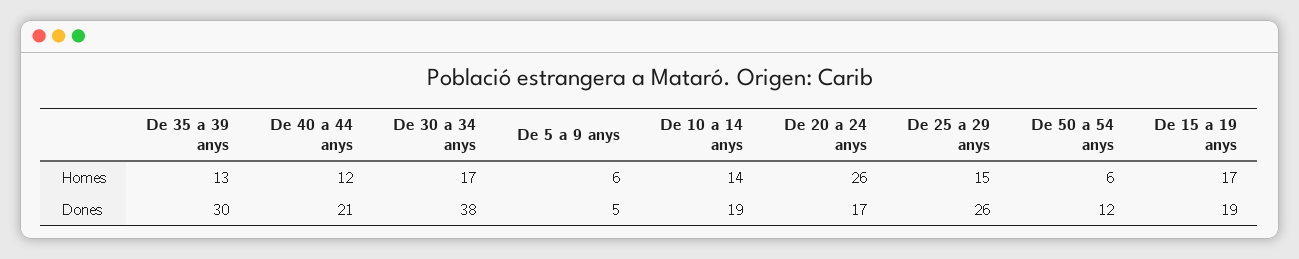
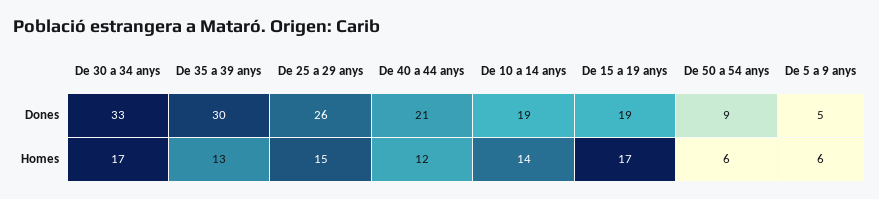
De 20 a 24 anys, Homes: 26 -> none
De 30 a 34 anys, Dones: 38 -> 33
De 20 a 24 anys, Dones: 17 -> none
De 50 a 54 anys, Dones: 12 -> 9

